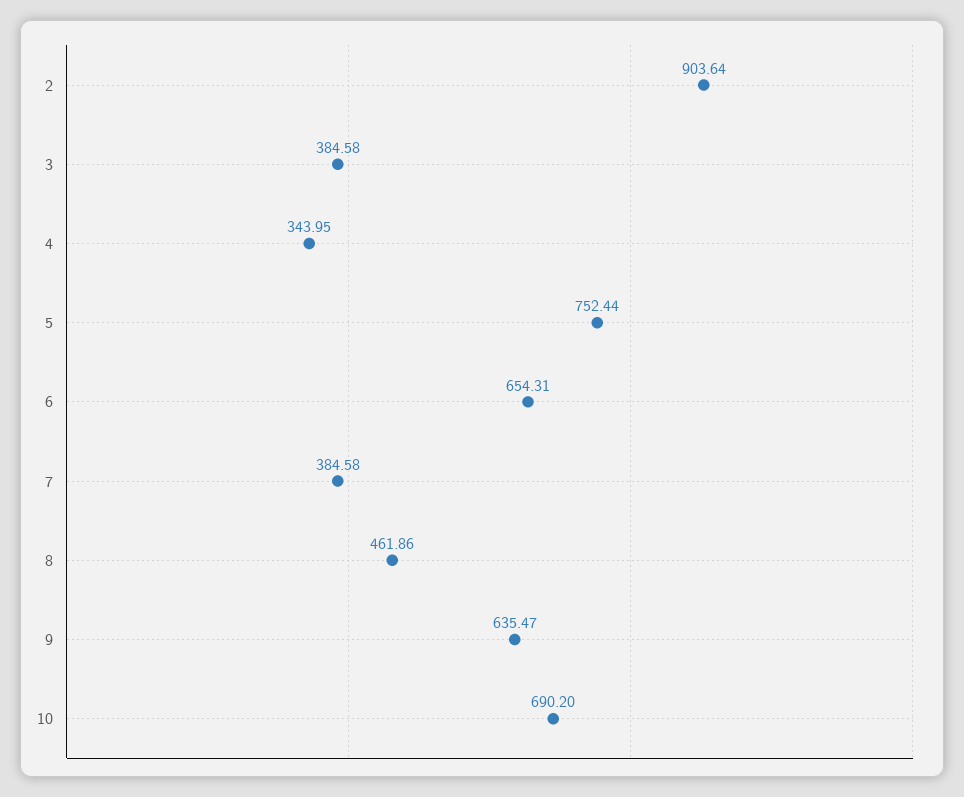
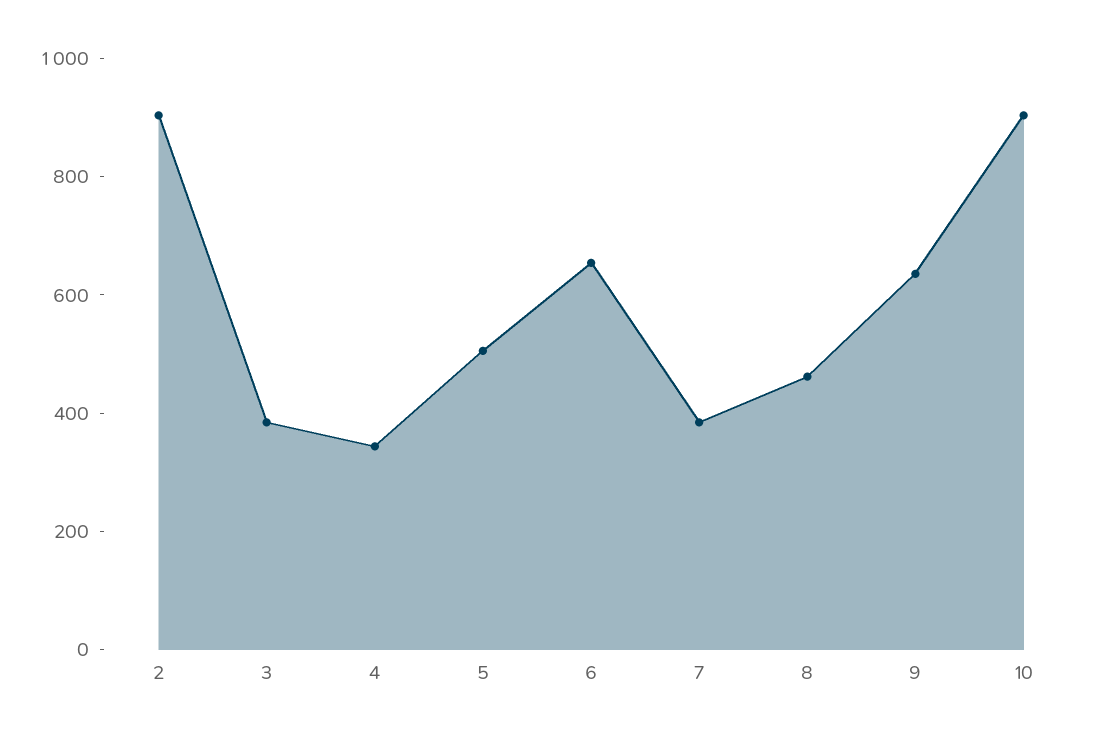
5: 752.44 -> 500
10: 690.2 -> 900

